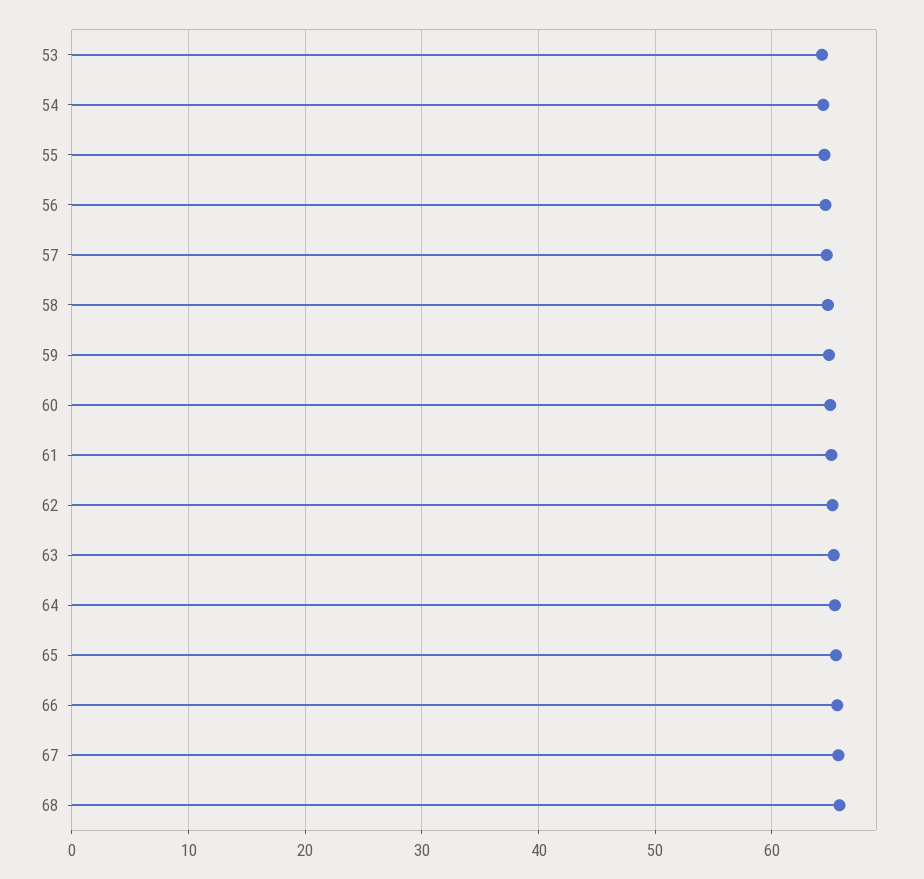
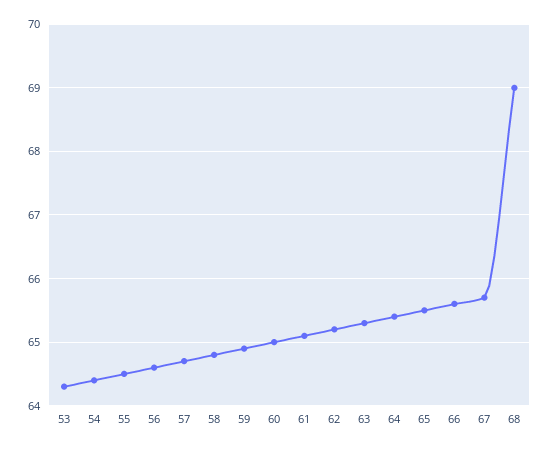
68: 66 -> 69

